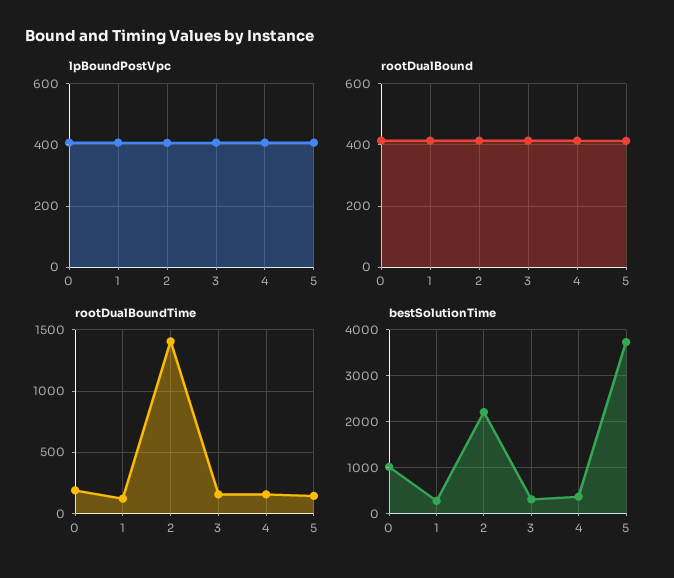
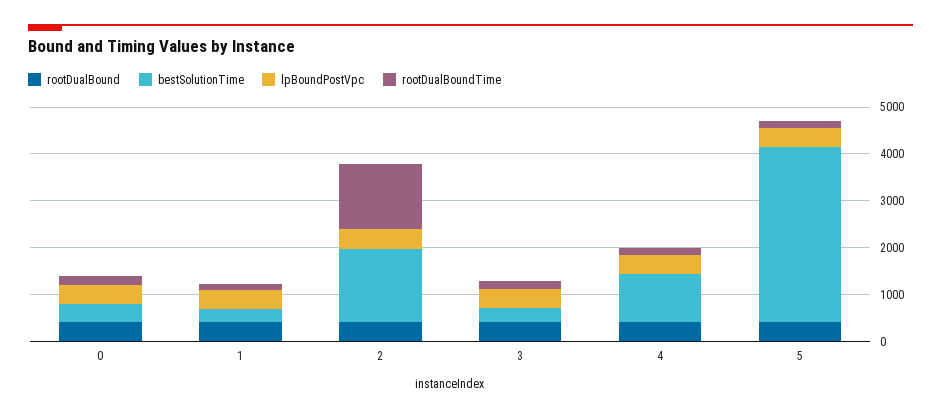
bestSolutionTime, 0: 1000 -> 400
bestSolutionTime, 2: 2200 -> 1600
bestSolutionTime, 4: 400 -> 1000

